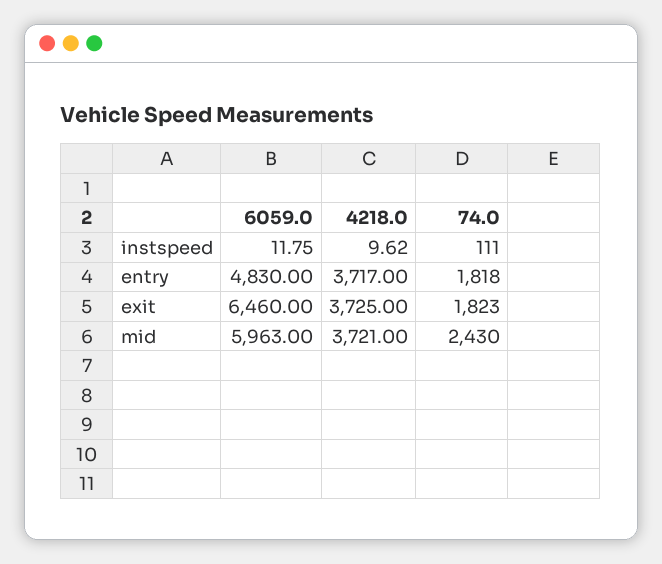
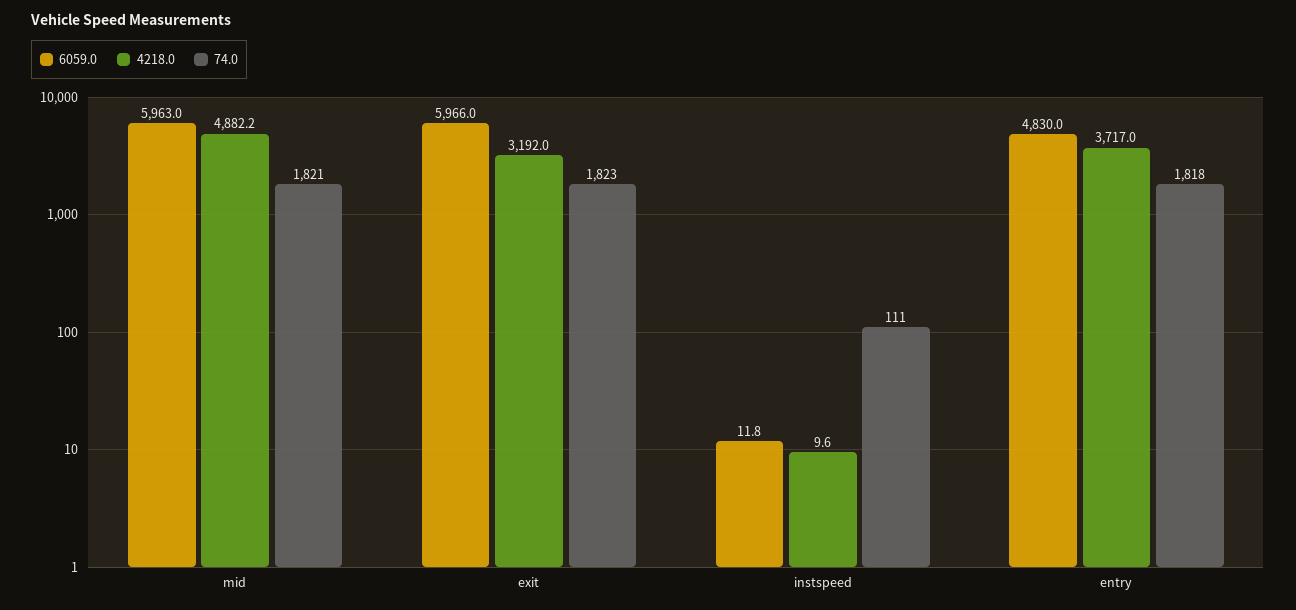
6059.0, exit: 6460 -> 5966
4218.0, exit: 3725 -> 3192
4218.0, mid: 3721 -> 4882.2
74.0, mid: 2430 -> 1821

